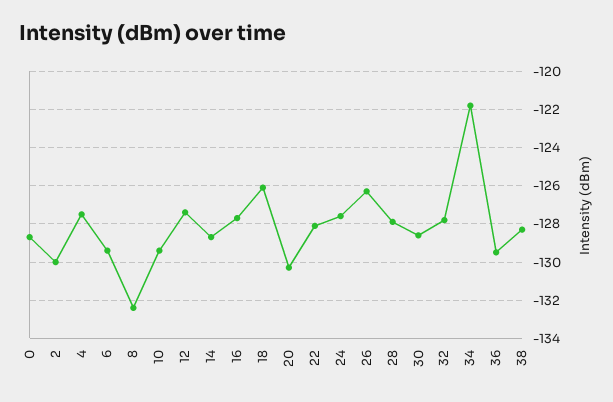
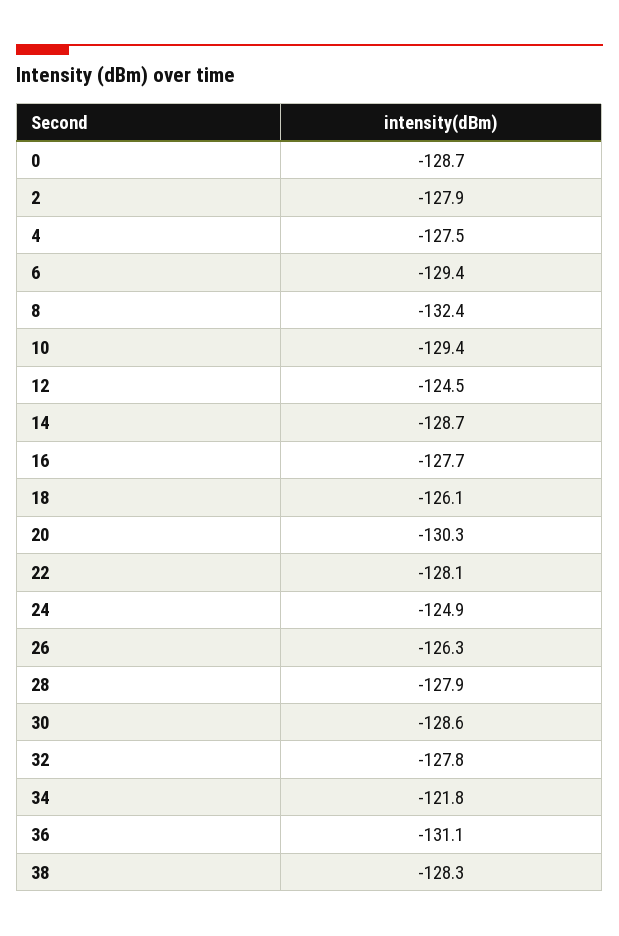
2: -130 -> -127.9
12: -127.5 -> -124.5
24: -127.5 -> -124.9
36: -129.5 -> -131.1

